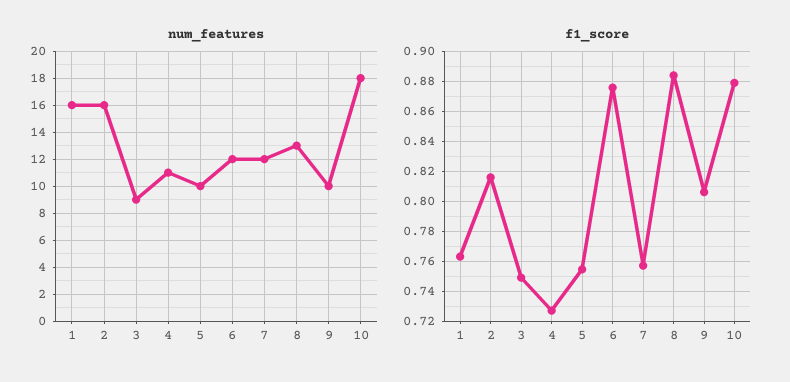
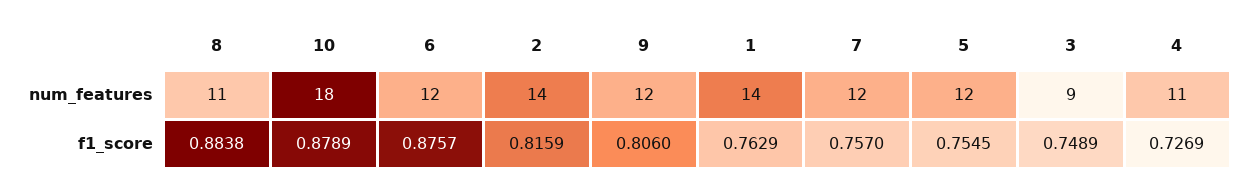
num_features, 1: 16 -> 14
num_features, 2: 16 -> 14
num_features, 5: 10 -> 12
num_features, 8: 13 -> 11
num_features, 9: 10 -> 12

